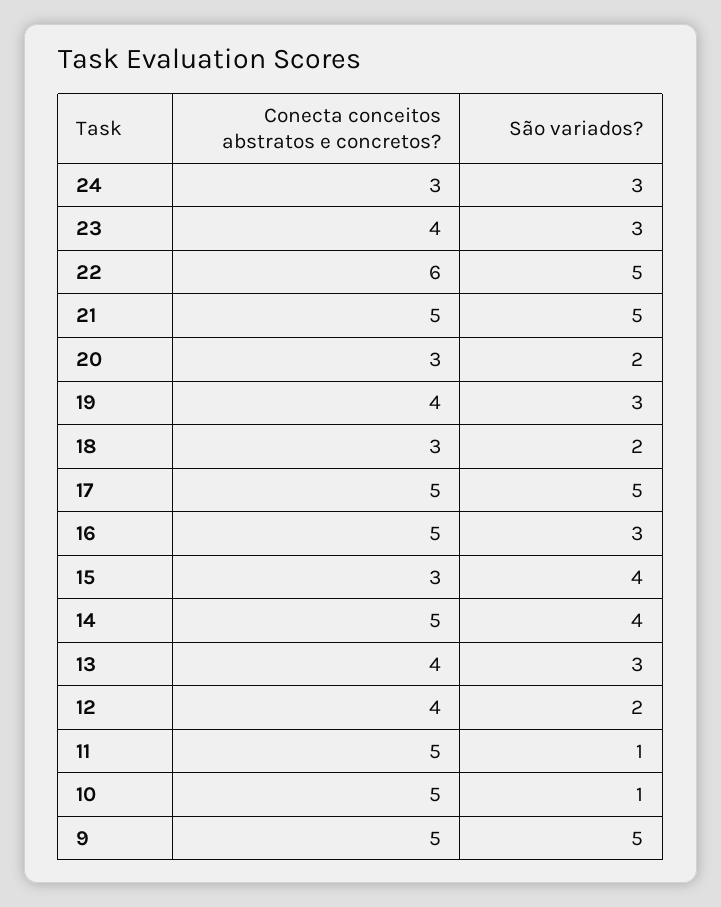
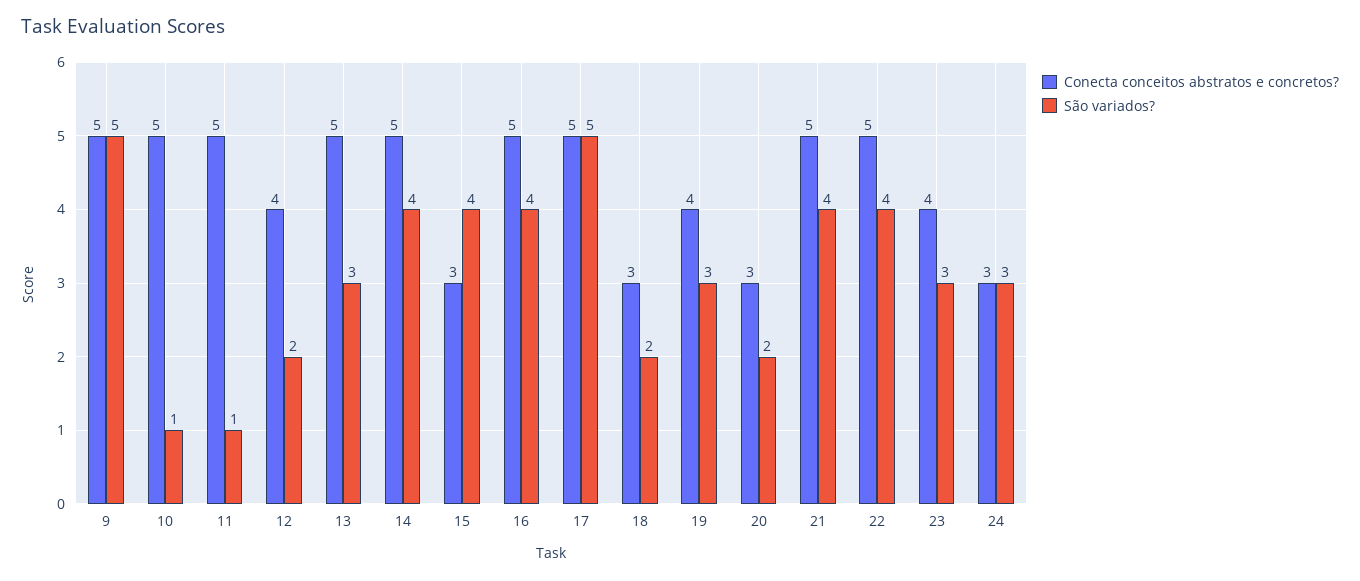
Conecta conceitos abstratos e concretos?, 22: 6 -> 5
São variados?, 22: 5 -> 4
São variados?, 21: 5 -> 4
São variados?, 16: 3 -> 4
Conecta conceitos abstratos e concretos?, 13: 4 -> 5

